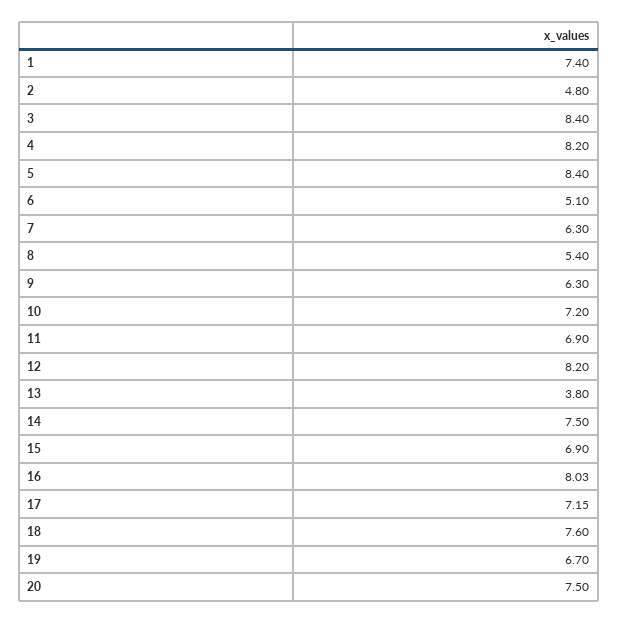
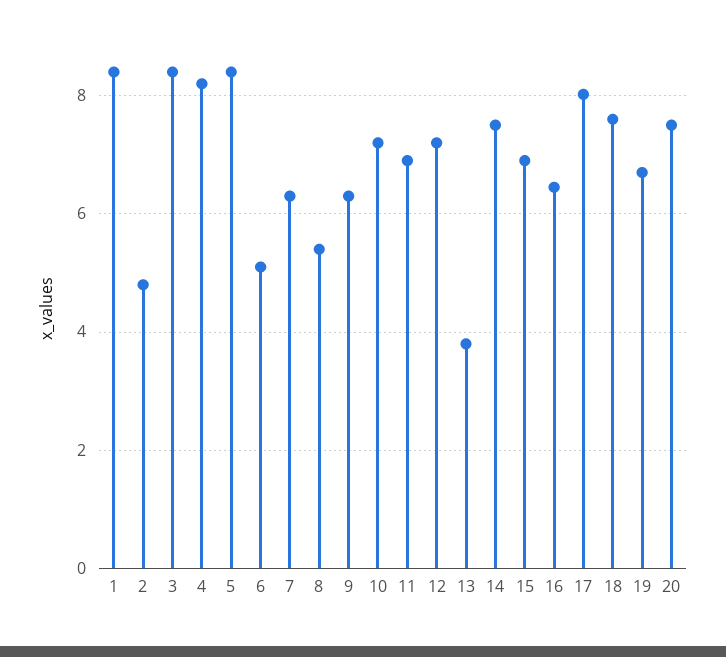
1: 7.4 -> 8.4
12: 8.2 -> 7.2
16: 8.03 -> 6.4
17: 7.15 -> 8

